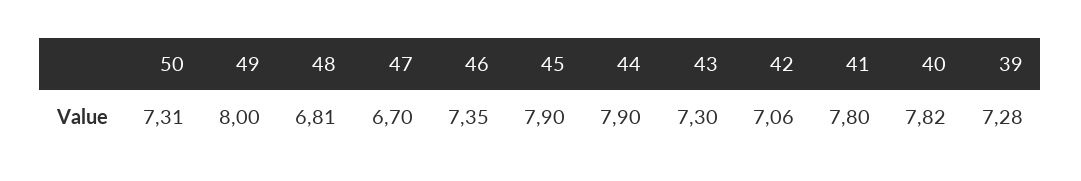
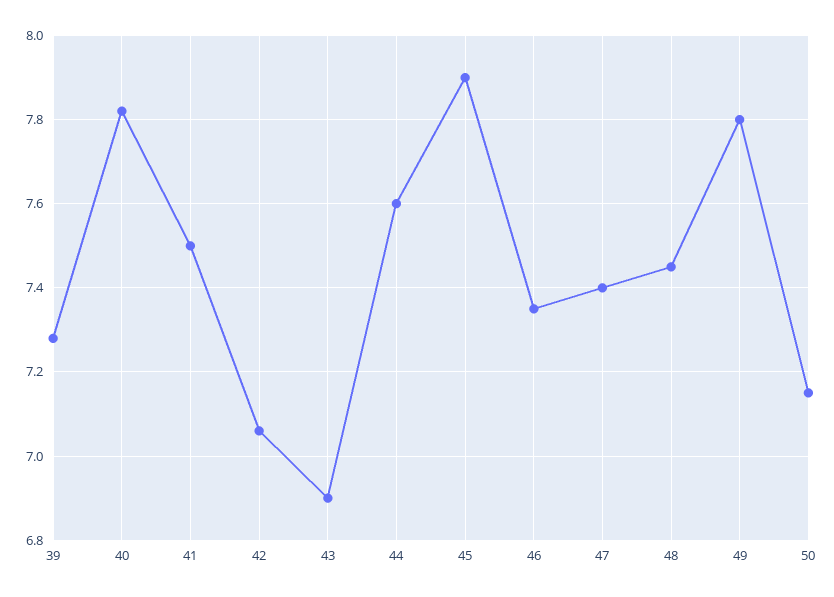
50: 7.31 -> 7.15
49: 8 -> 7.8
48: 6.81 -> 7.45
47: 6.7 -> 7.4
44: 7.9 -> 7.6
43: 7.3 -> 6.9
41: 7.8 -> 7.5

